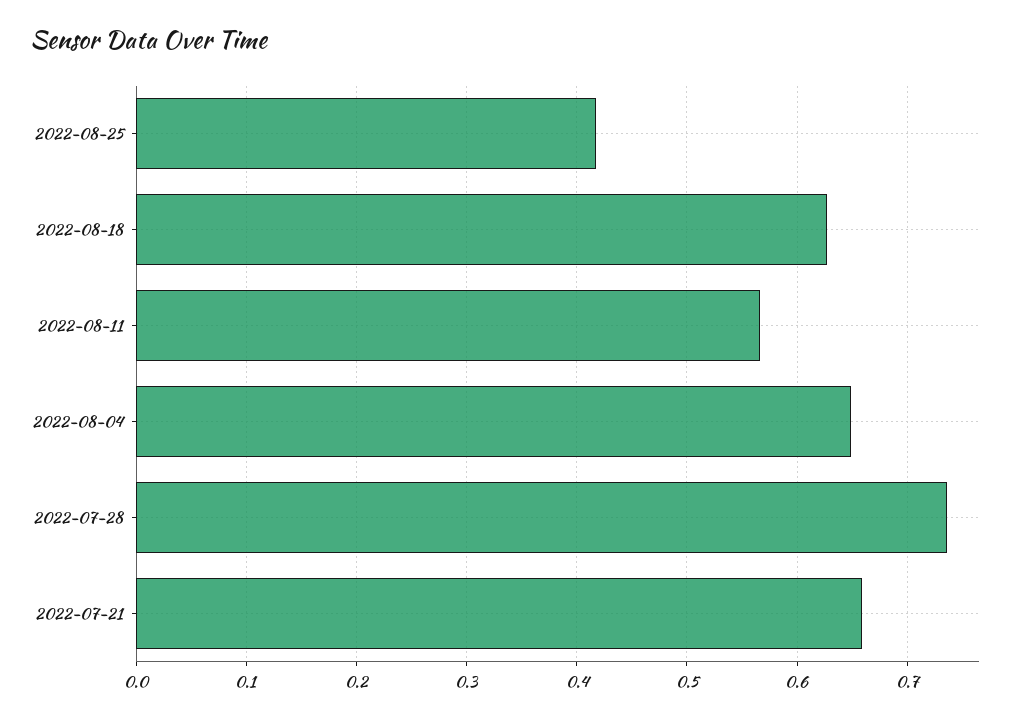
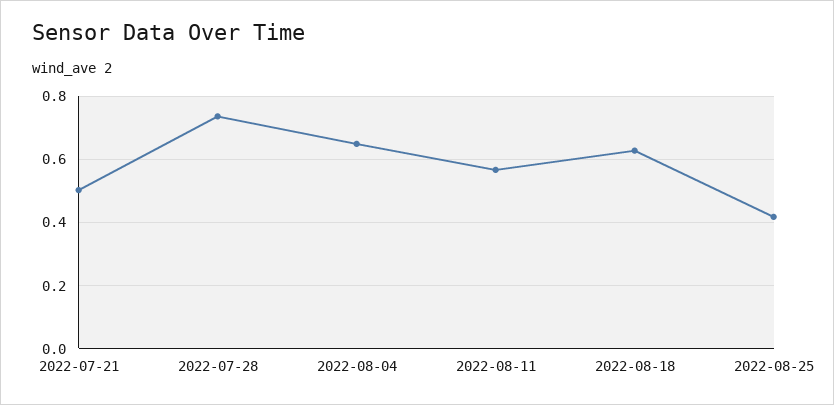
2022-07-21: 0.66 -> 0.5

